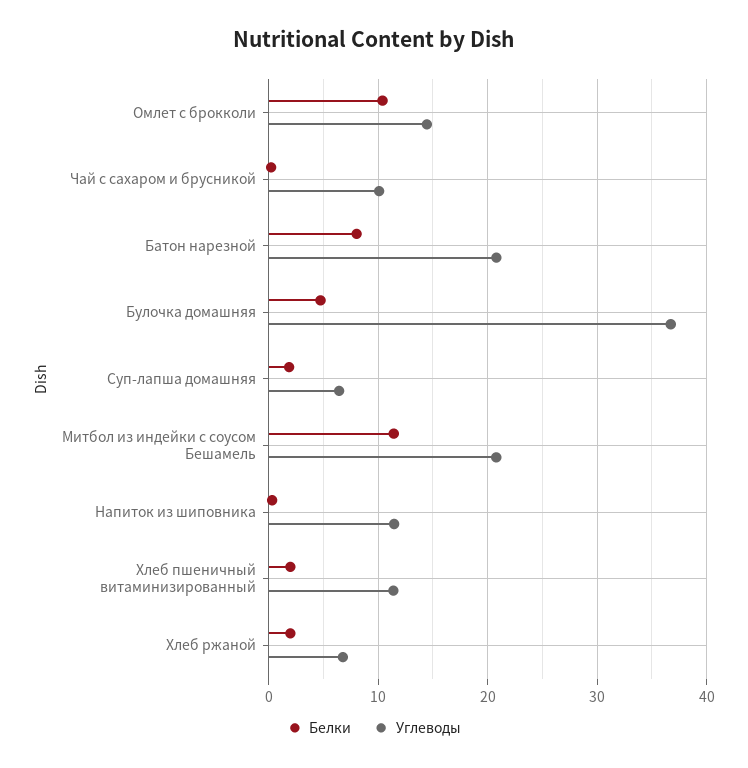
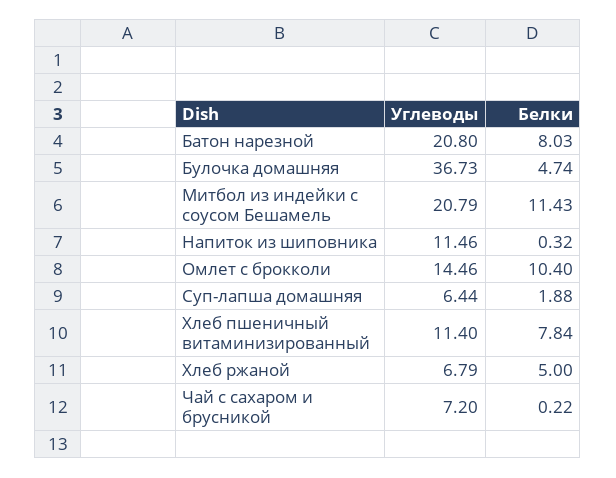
Углеводы, Чай с сахаром и брусникой: 10 -> 7.2
Белки, Хлеб пшеничный витаминизированный: 2 -> 7.84
Белки, Хлеб ржаной: 2 -> 5

